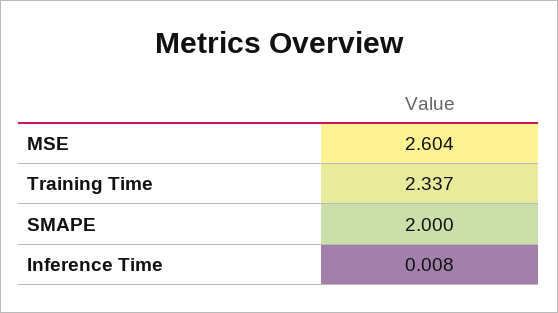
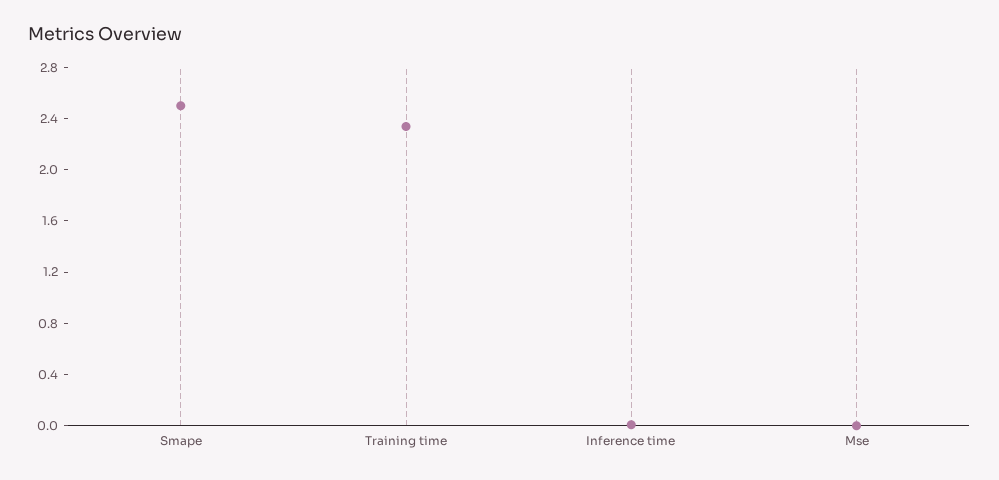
MSE: 2.604 -> 0
SMAPE: 2 -> 2.5

